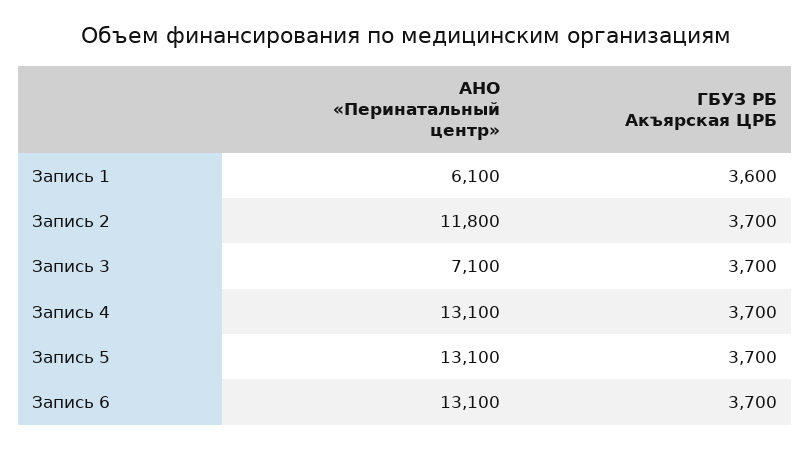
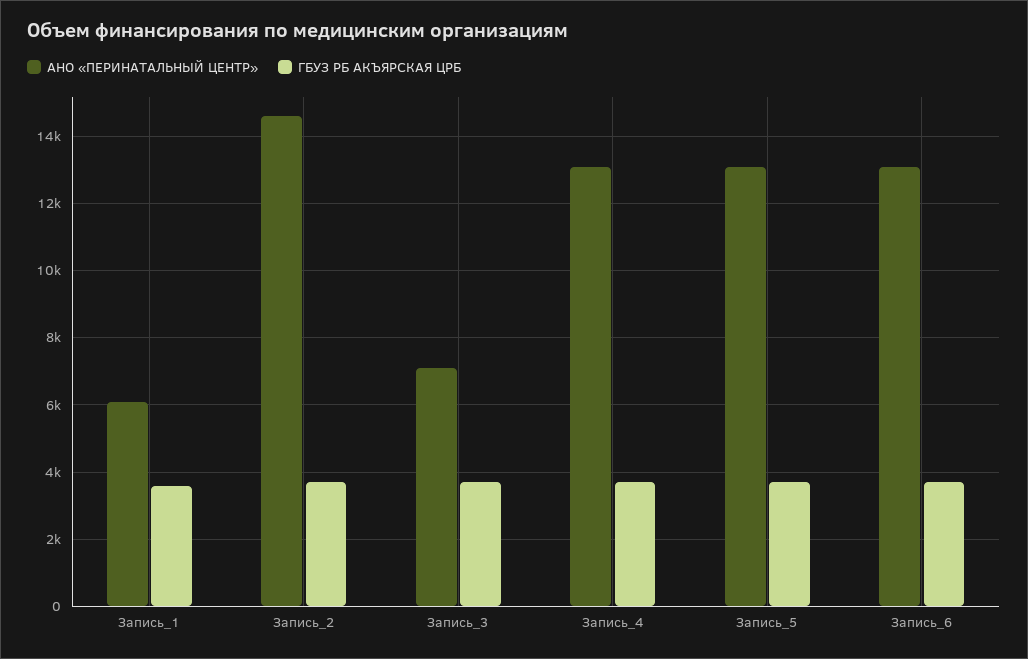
АНО «Перинатальный центр», Запись 2: 11800 -> 14600

